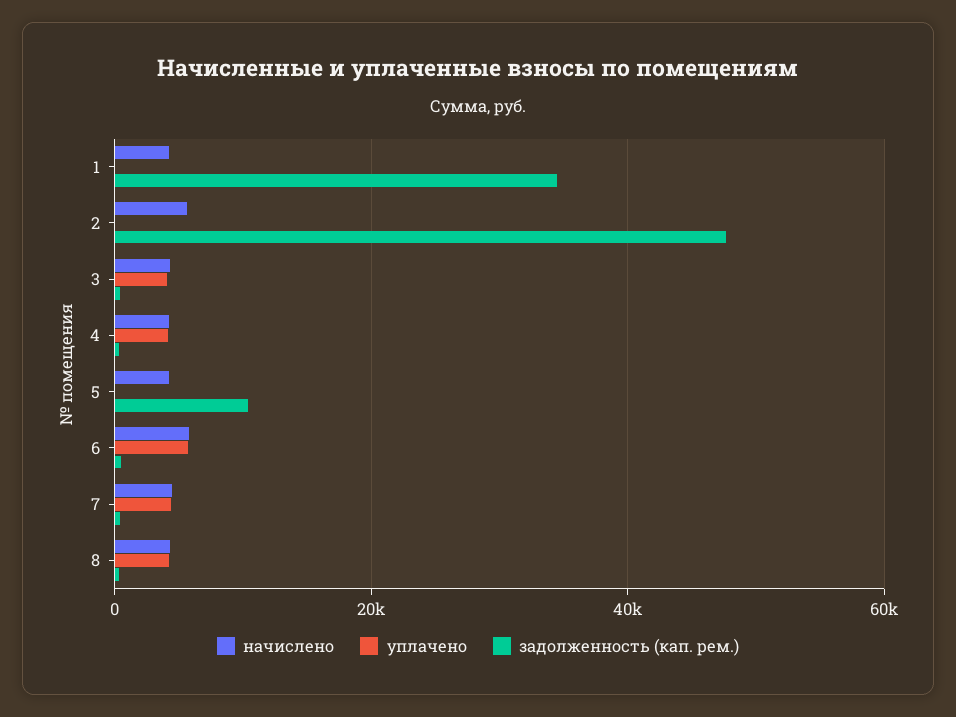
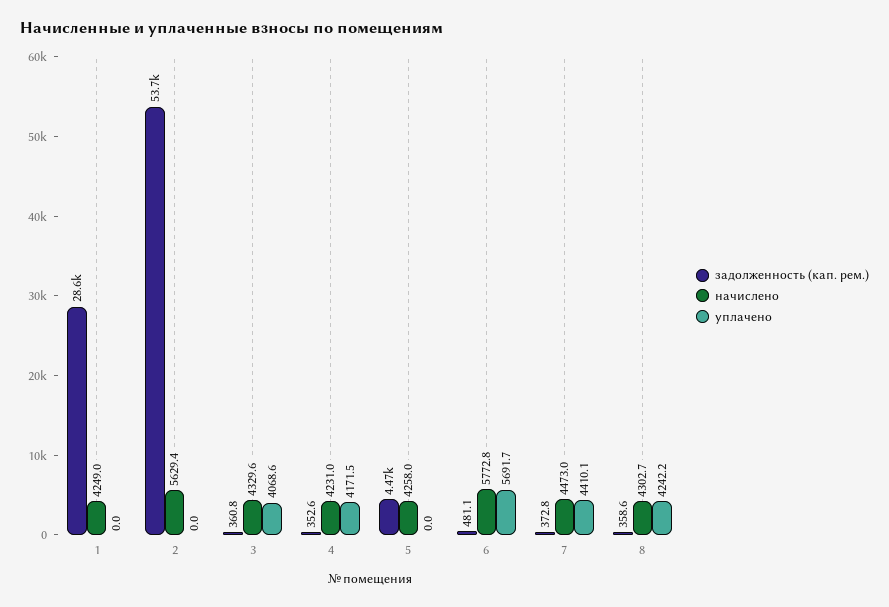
задолженность (кап. рем.), 1: 34000 -> 28600
задолженность (кап. рем.), 2: 48000 -> 53700
задолженность (кап. рем.), 5: 10000 -> 4470

